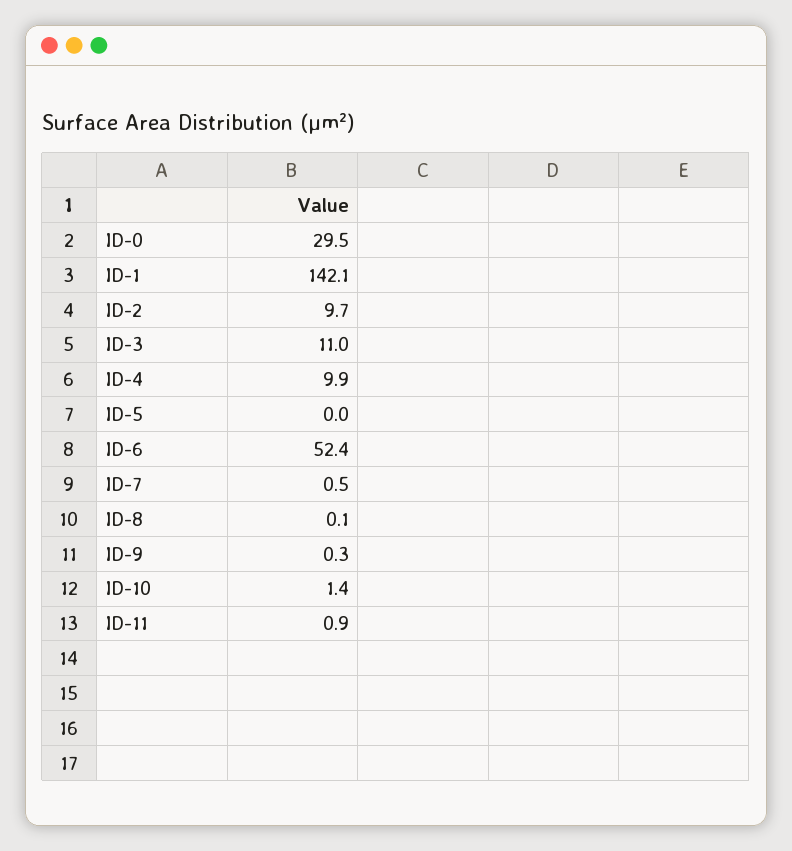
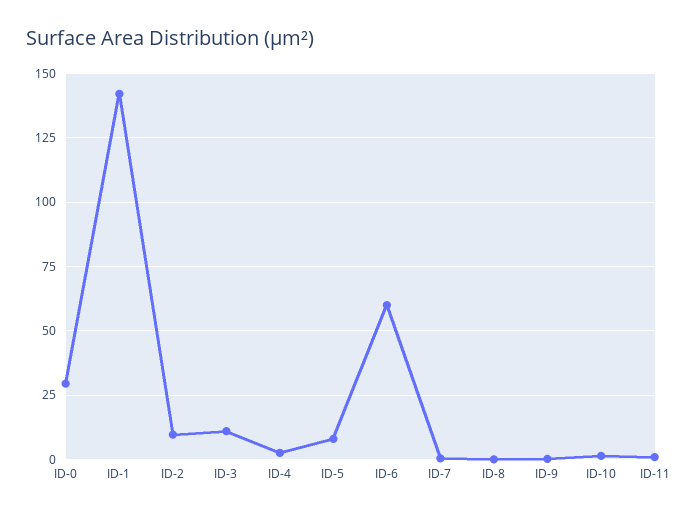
ID-4: 9.9 -> 2.5
ID-5: 0 -> 7.5
ID-6: 52.4 -> 60

